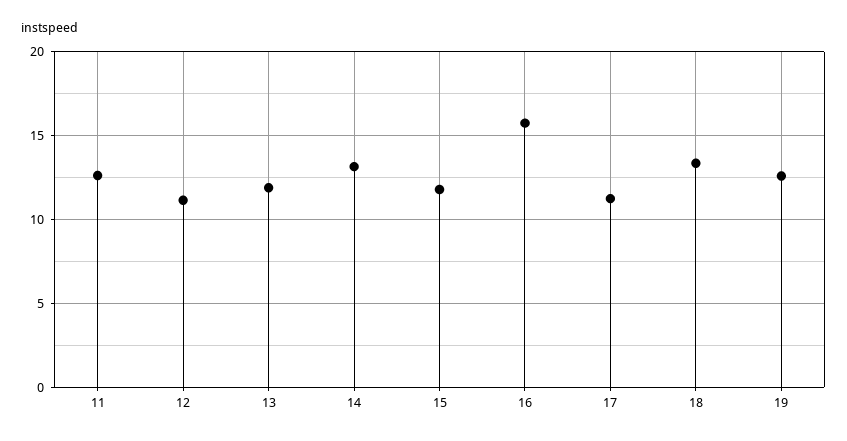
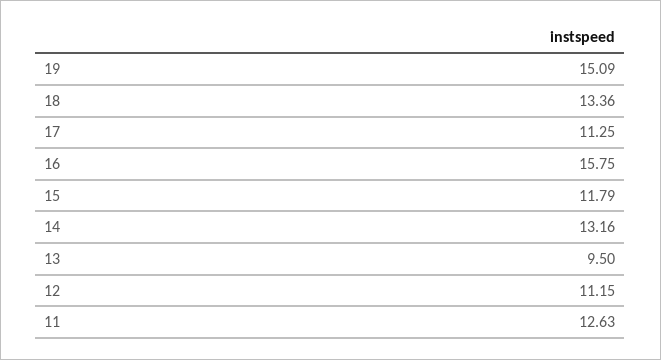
13: 12 -> 9.5
19: 12.5 -> 15.09

